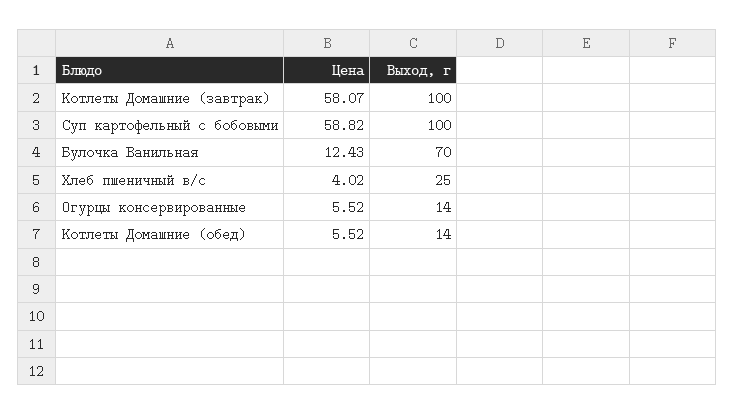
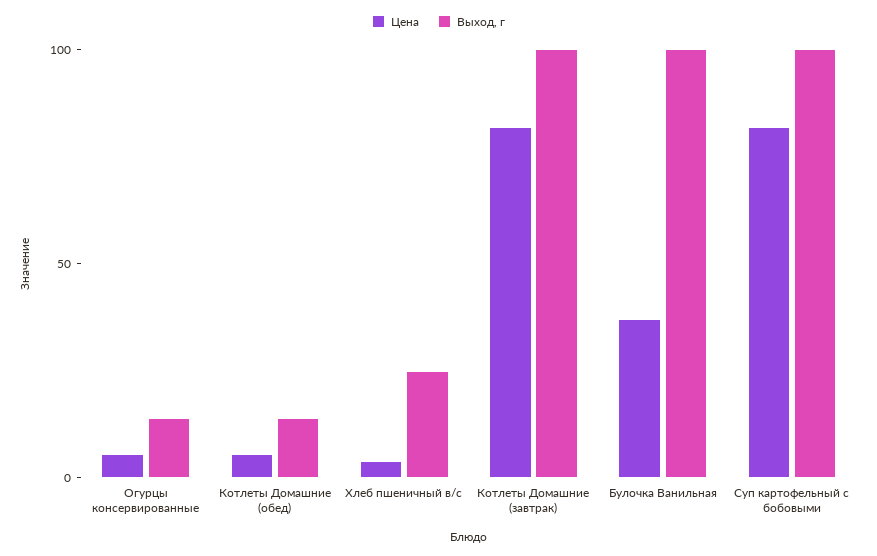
Цена, Котлеты Домашние (завтрак): 58.07 -> 80
Цена, Суп картофельный с бобовыми: 58.82 -> 80
Цена, Булочка Ванильная: 12.43 -> 40
Выход, г, Булочка Ванильная: 70 -> 100

